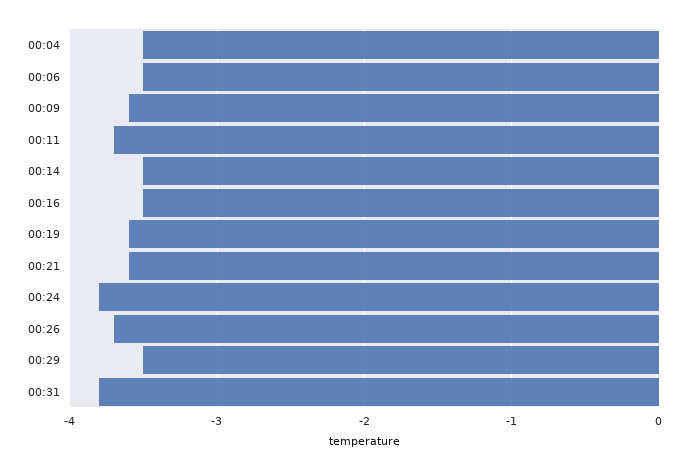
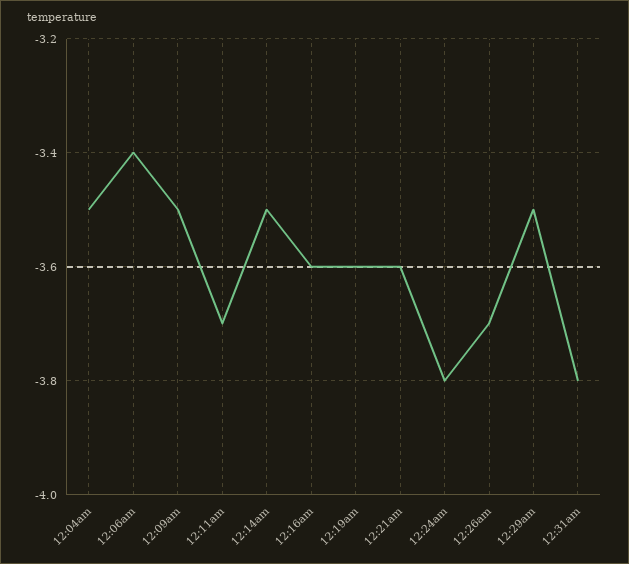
00:06: -3.5 -> -3.4
00:09: -3.6 -> -3.5
00:16: -3.5 -> -3.6

